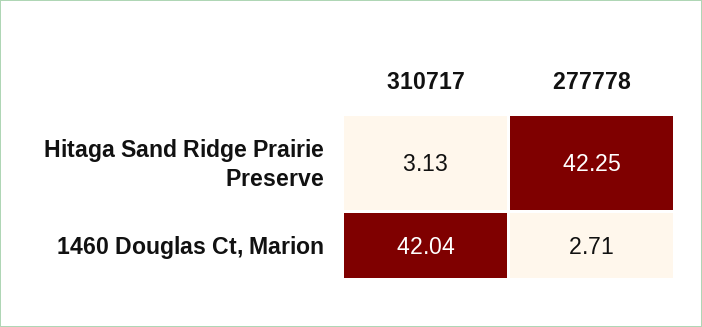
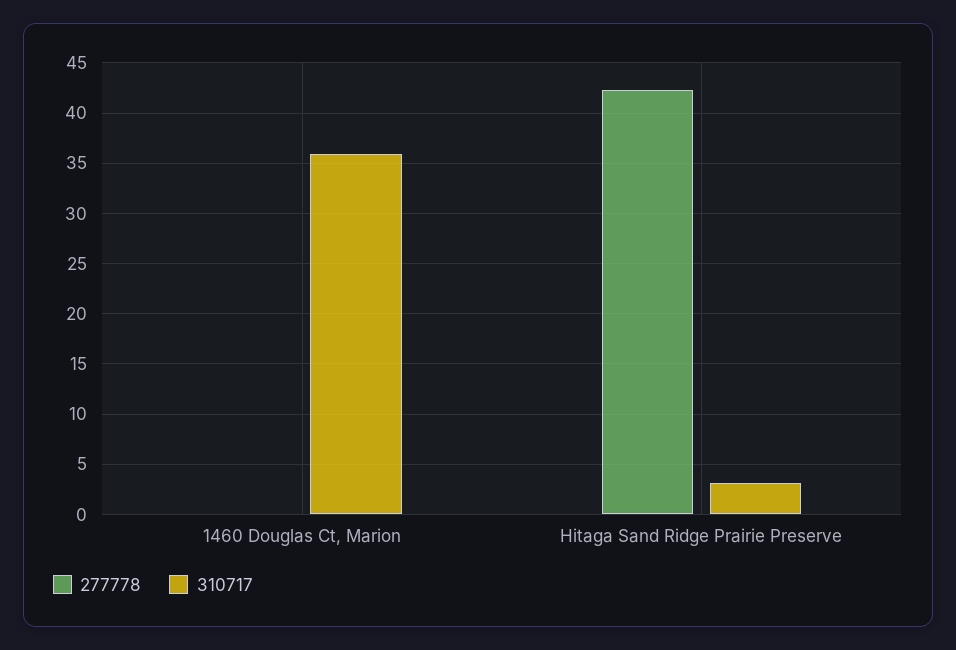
310717, 1460 Douglas Ct, Marion: 42.04 -> 36
277778, 1460 Douglas Ct, Marion: 2.71 -> 0

